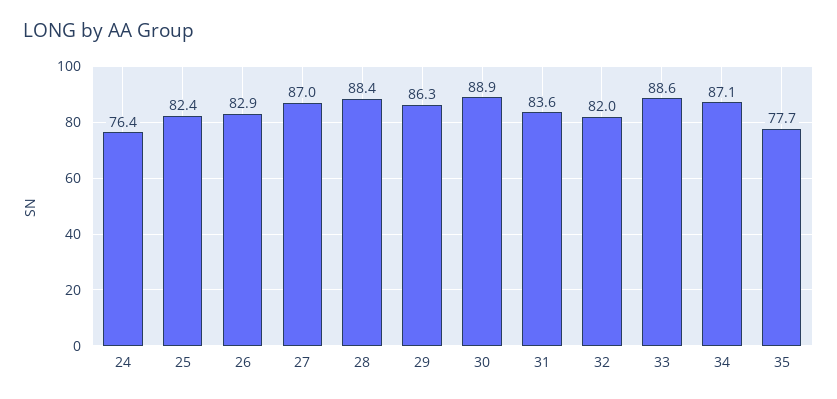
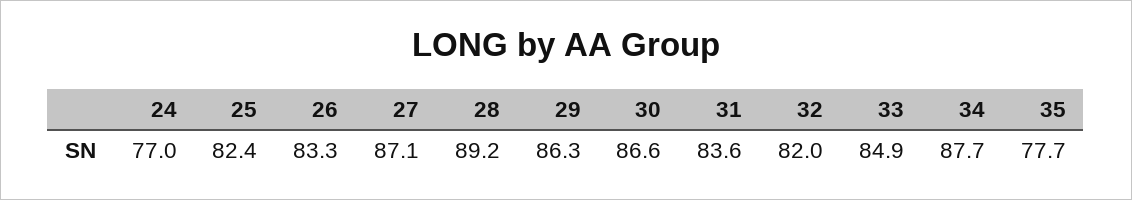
24: 76.4 -> 77
26: 82.9 -> 83.3
27: 87 -> 87.1
28: 88.4 -> 89.2
30: 88.9 -> 86.6
33: 88.6 -> 84.9
34: 87.1 -> 87.7

